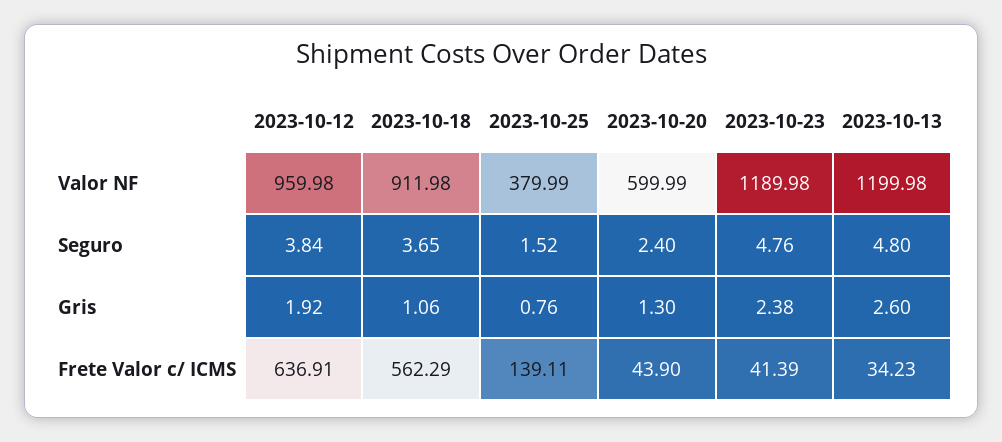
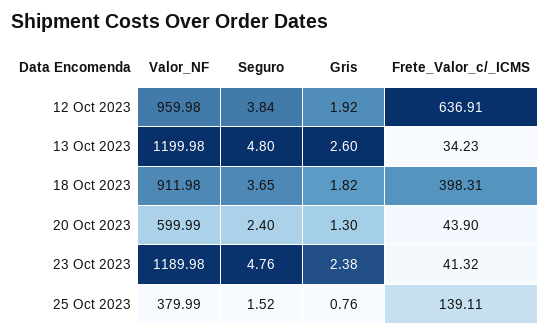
2023-10-18, Gris: 1.06 -> 1.82
2023-10-18, Frete Valor c/ ICMS: 562.29 -> 398.31
2023-10-23, Frete Valor c/ ICMS: 41.39 -> 41.32

